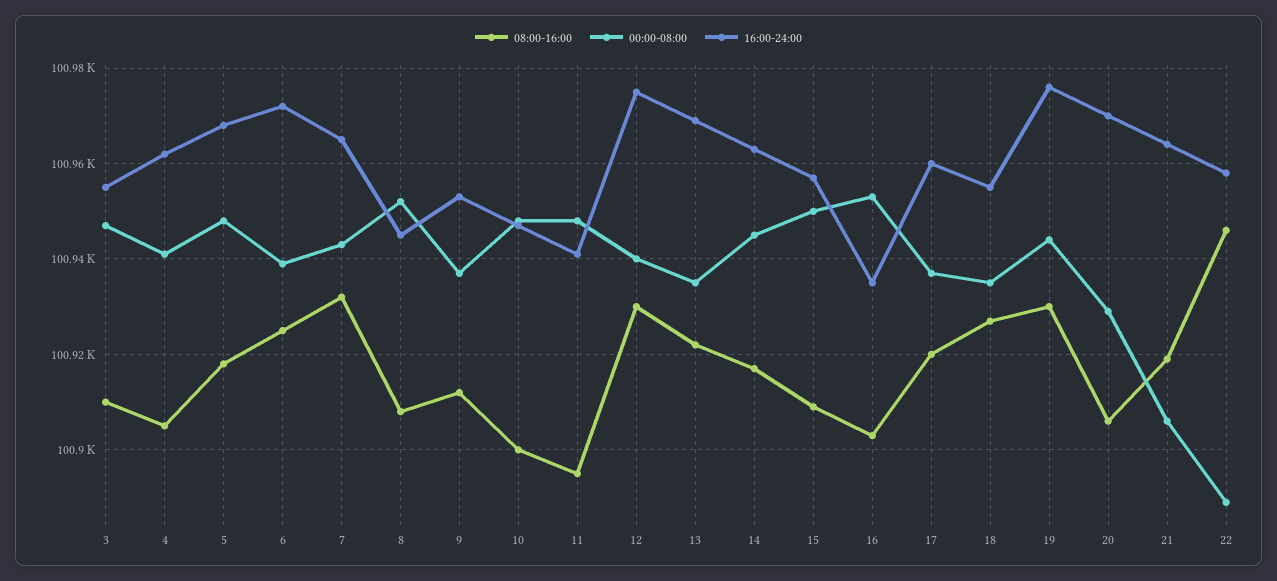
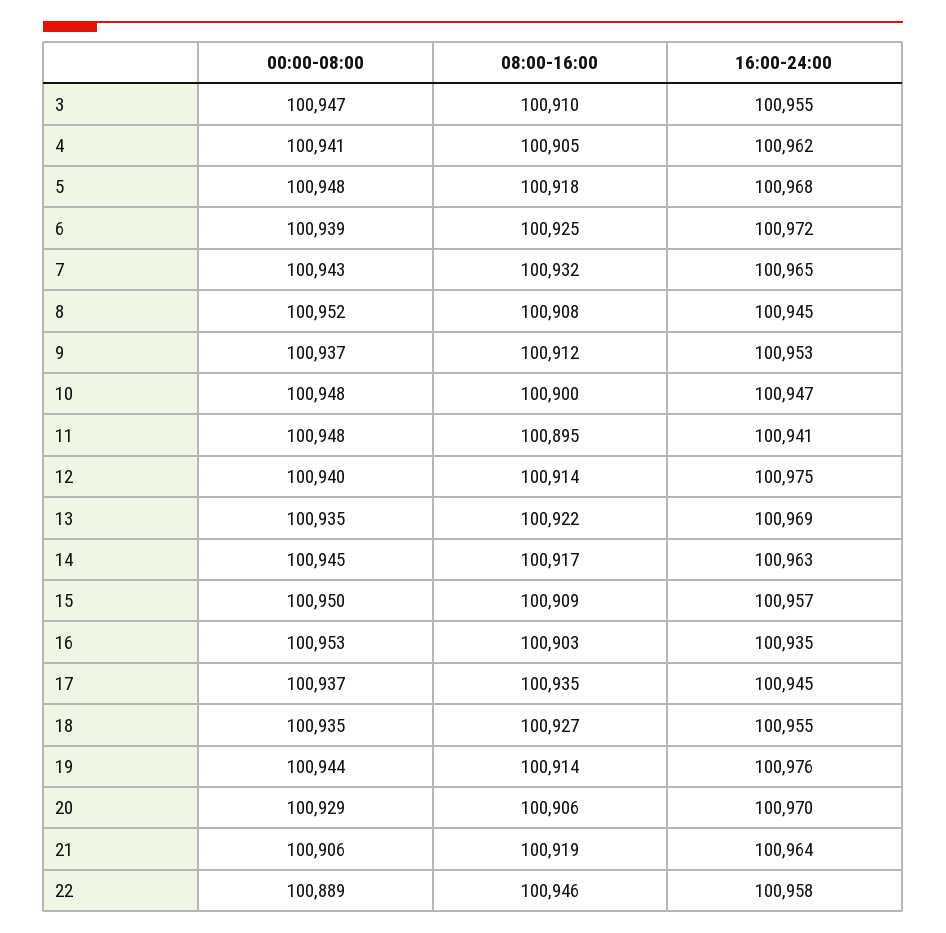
08:00-16:00, 12: 100930 -> 100914
08:00-16:00, 17: 100920 -> 100935
16:00-24:00, 17: 100960 -> 100945
08:00-16:00, 19: 100930 -> 100914

